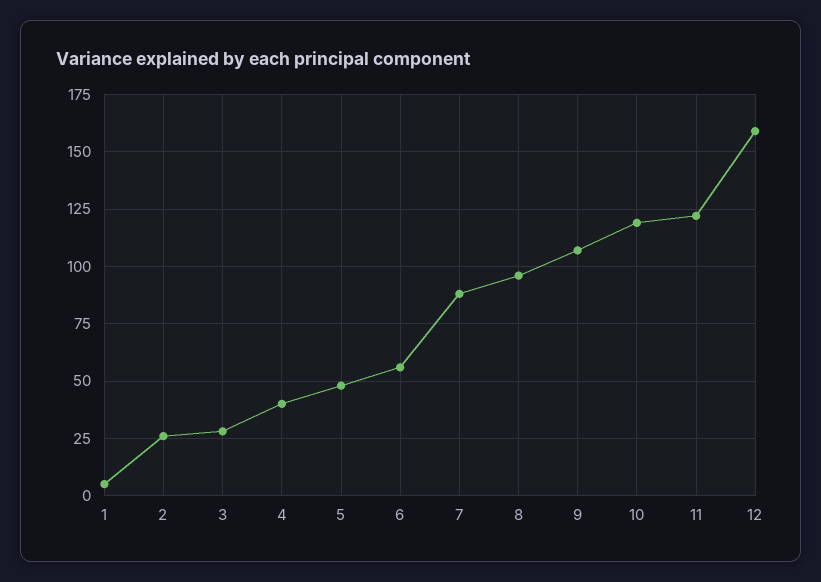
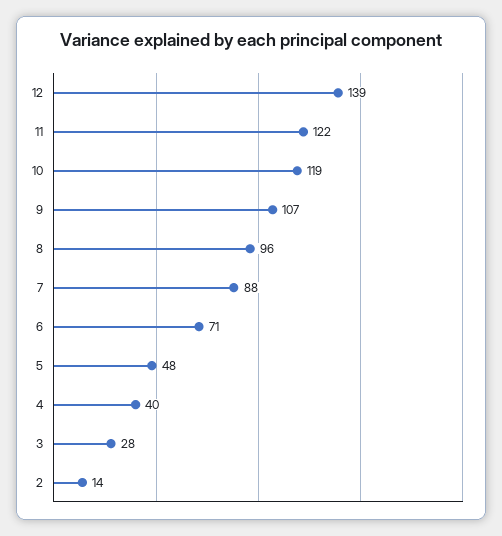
1: 5 -> none
2: 25 -> 14
6: 55 -> 71
12: 160 -> 139

